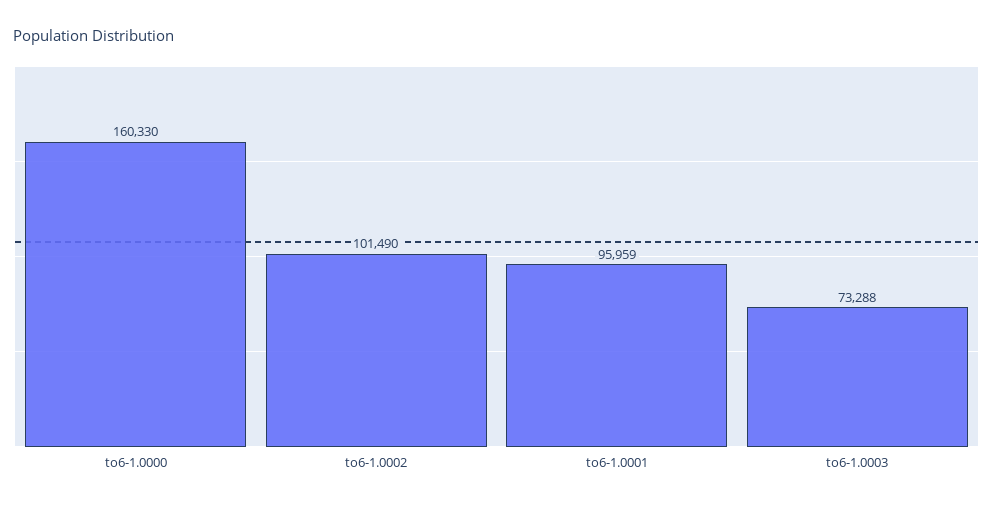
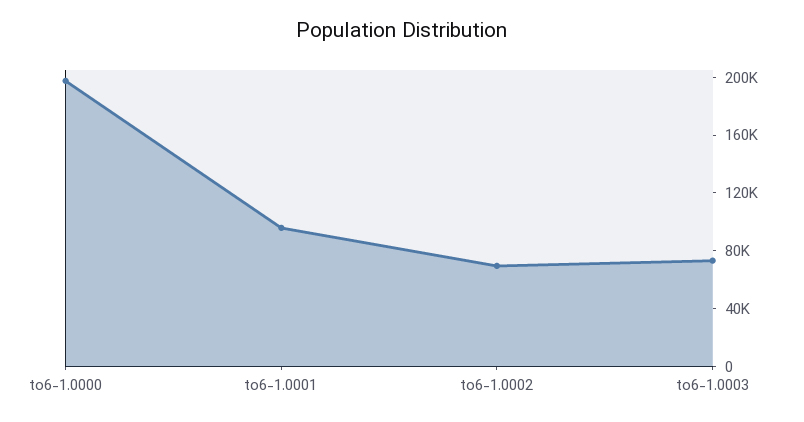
to6-1.0000: 160330 -> 200000
to6-1.0002: 101490 -> 70000

